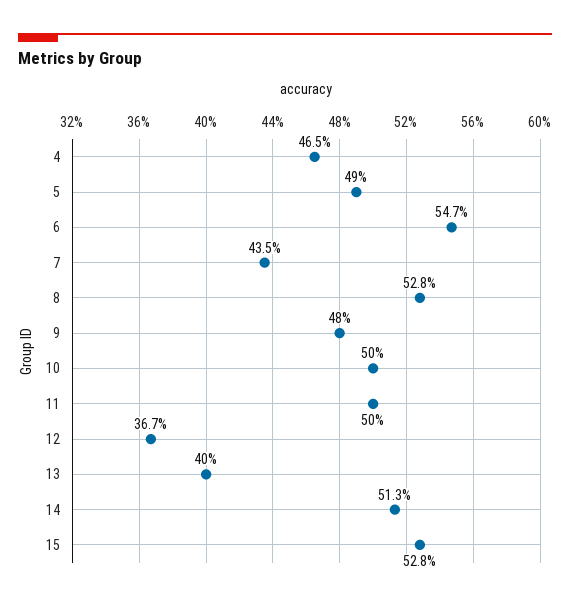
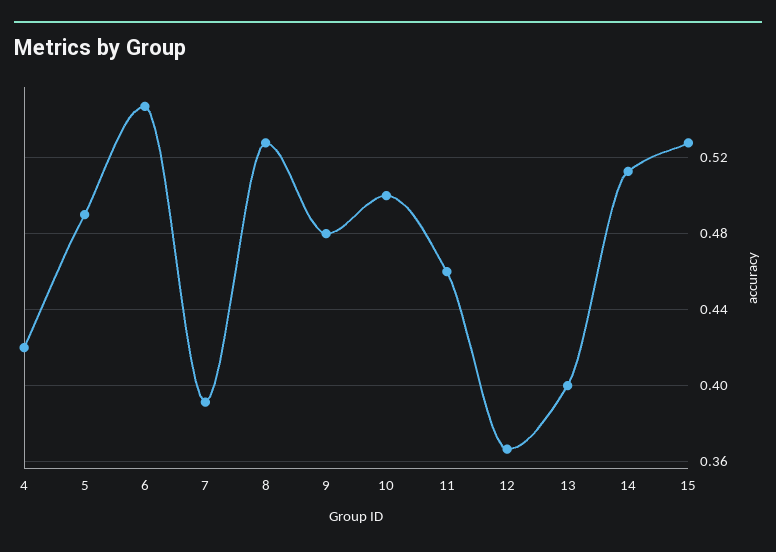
4: 0.465 -> 0.42
7: 0.435 -> 0.39
11: 0.5 -> 0.46

